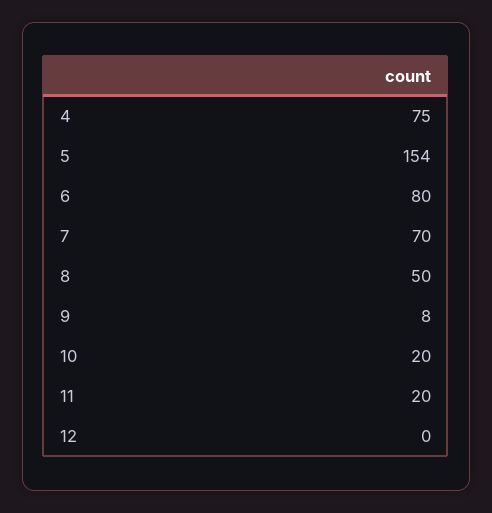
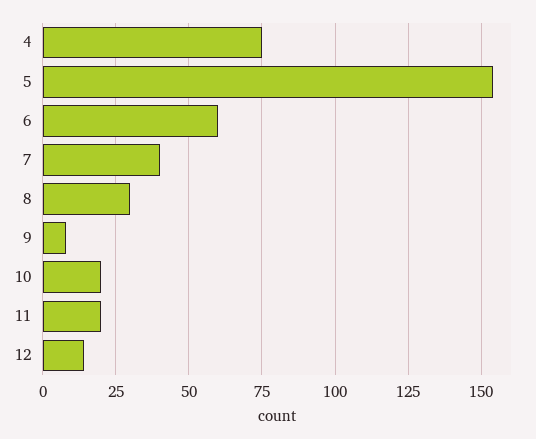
6: 80 -> 60
7: 70 -> 40
8: 50 -> 30
12: 0 -> 15

